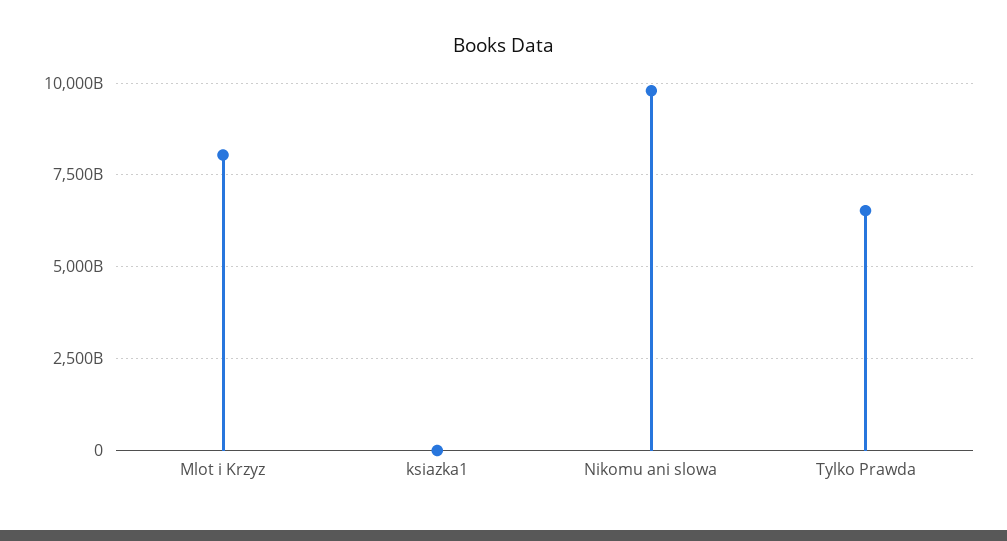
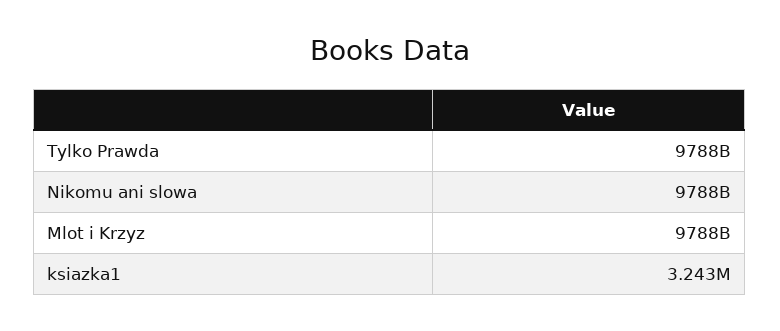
Mlot i Krzyz: 8000000000000 -> 9788000000000
Tylko Prawda: 6500000000000 -> 9788000000000

